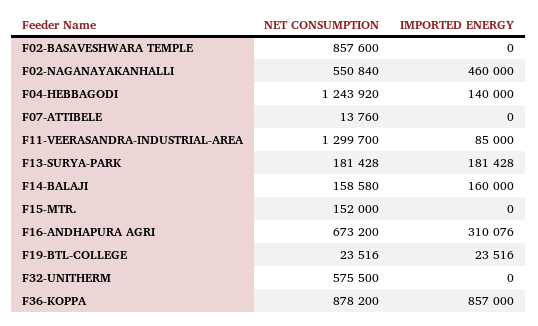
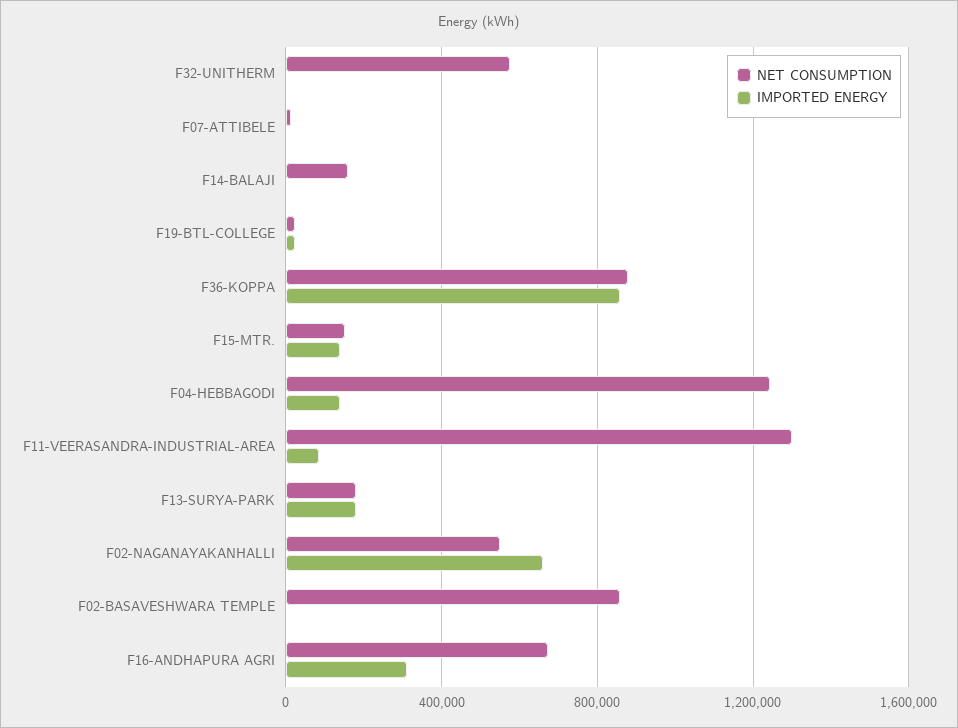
IMPORTED ENERGY, F02-NAGANAYAKANHALLI: 460000 -> 650000
IMPORTED ENERGY, F14-BALAJI: 160000 -> 0
IMPORTED ENERGY, F15-MTR.: 0 -> 150000

